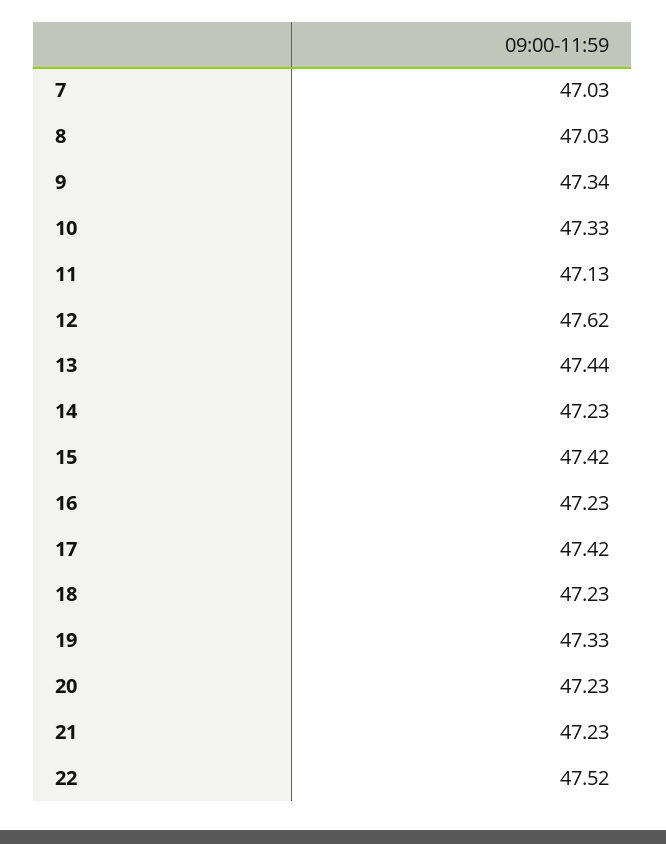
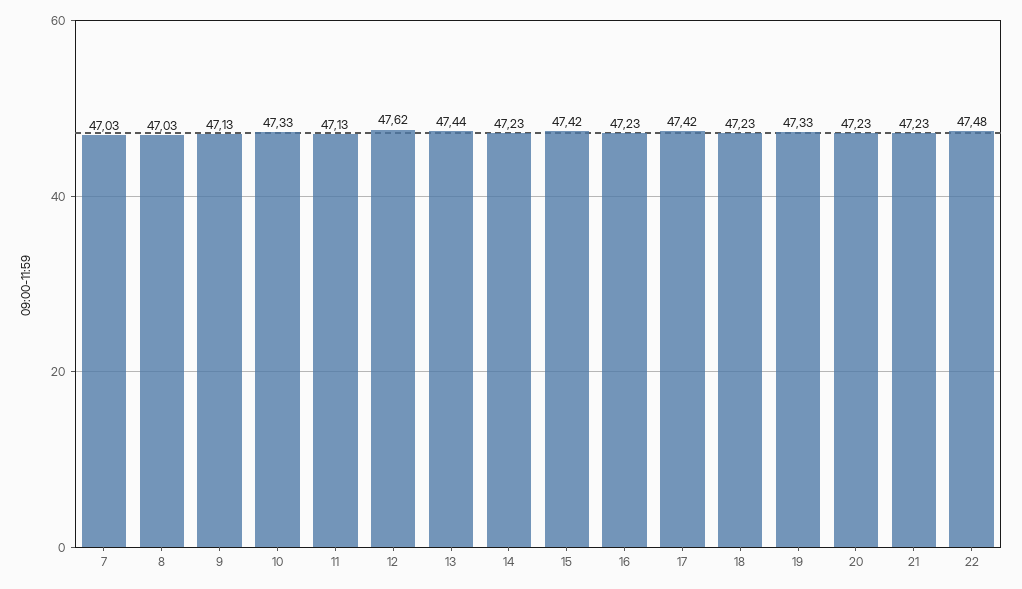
9: 47.34 -> 47.13
22: 47.52 -> 47.48

